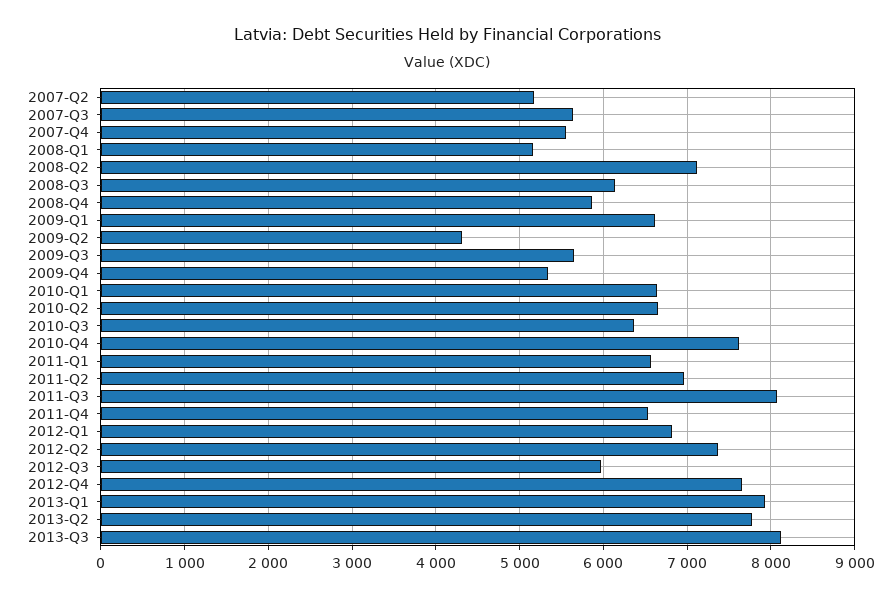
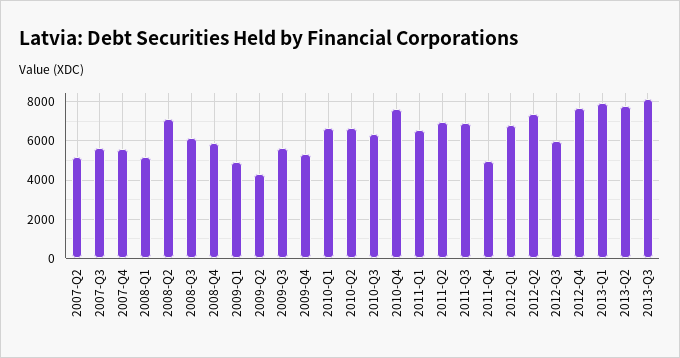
2009-Q1: 6600 -> 5000
2011-Q3: 8100 -> 7000
2011-Q4: 6500 -> 5000

